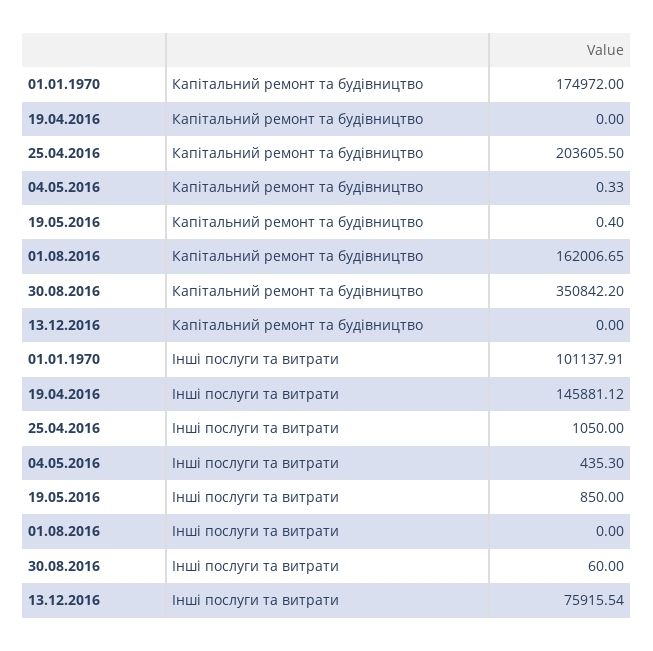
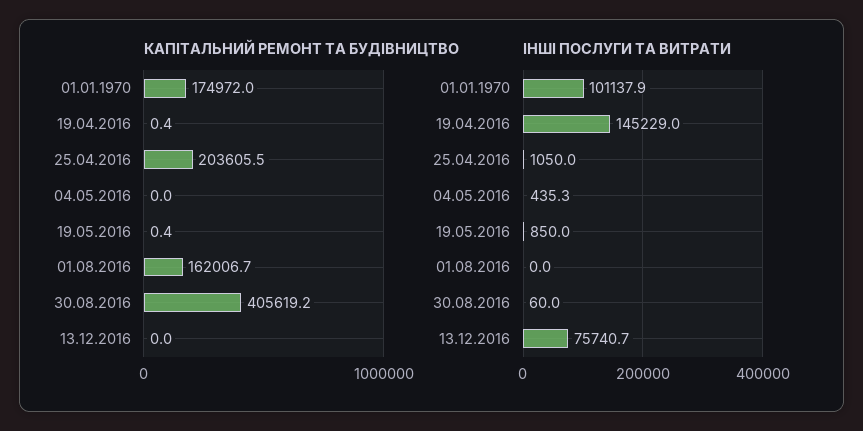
Капітальний ремонт та будівництво, 19.04.2016: 0 -> 0.4
Капітальний ремонт та будівництво, 04.05.2016: 0.33 -> 0
Капітальний ремонт та будівництво, 30.08.2016: 350842.2 -> 405619.2
Інші послуги та витрати, 19.04.2016: 145881.12 -> 145229
Інші послуги та витрати, 13.12.2016: 75915.54 -> 75740.7

